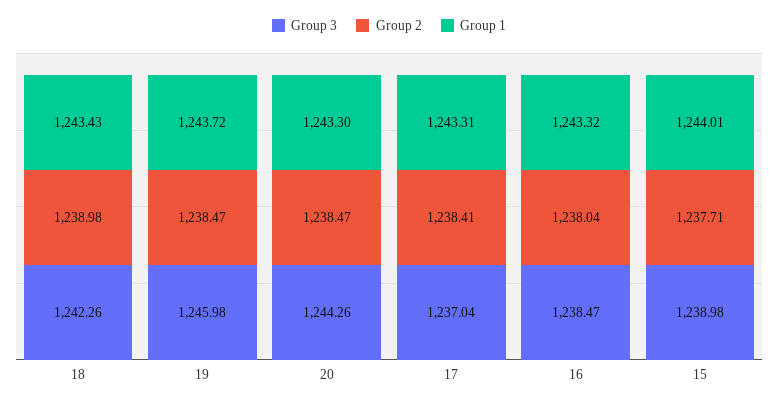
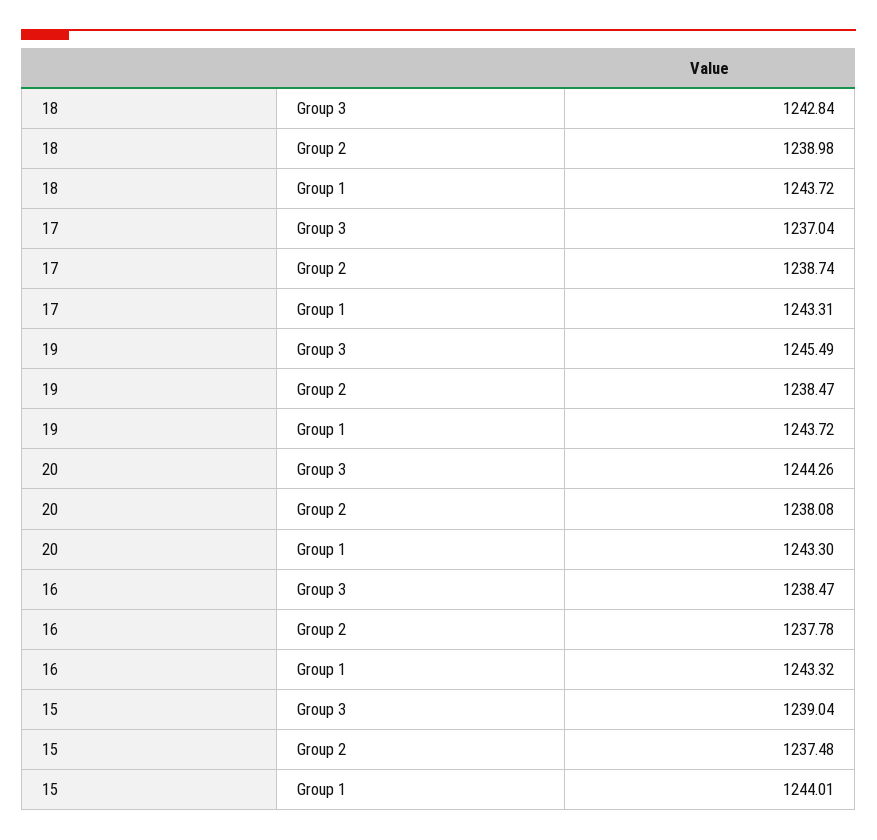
Group 3, 18: 1242.26 -> 1242.84
Group 1, 18: 1243.43 -> 1243.72
Group 3, 19: 1245.98 -> 1245.49
Group 2, 20: 1238.47 -> 1238.08
Group 2, 17: 1238.41 -> 1238.74
Group 2, 16: 1238.04 -> 1237.78
Group 3, 15: 1238.98 -> 1239.04
Group 2, 15: 1237.71 -> 1237.48

